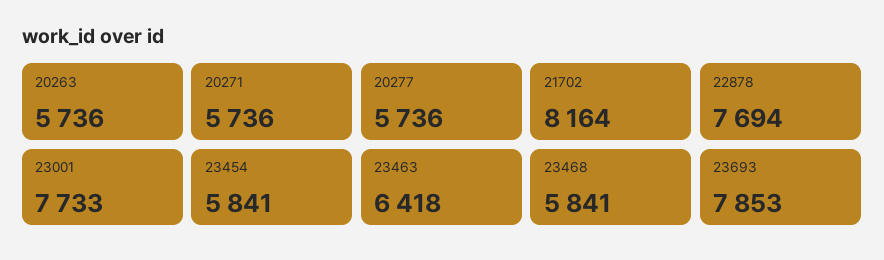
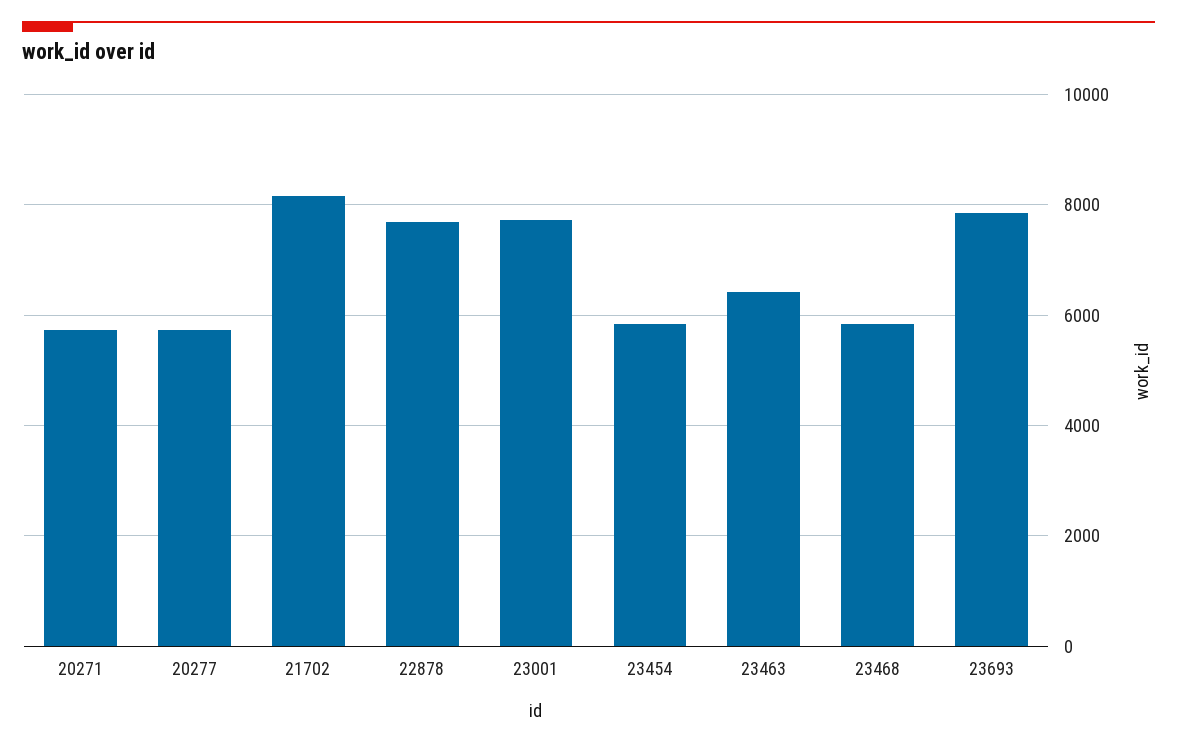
20263: 5736 -> none

